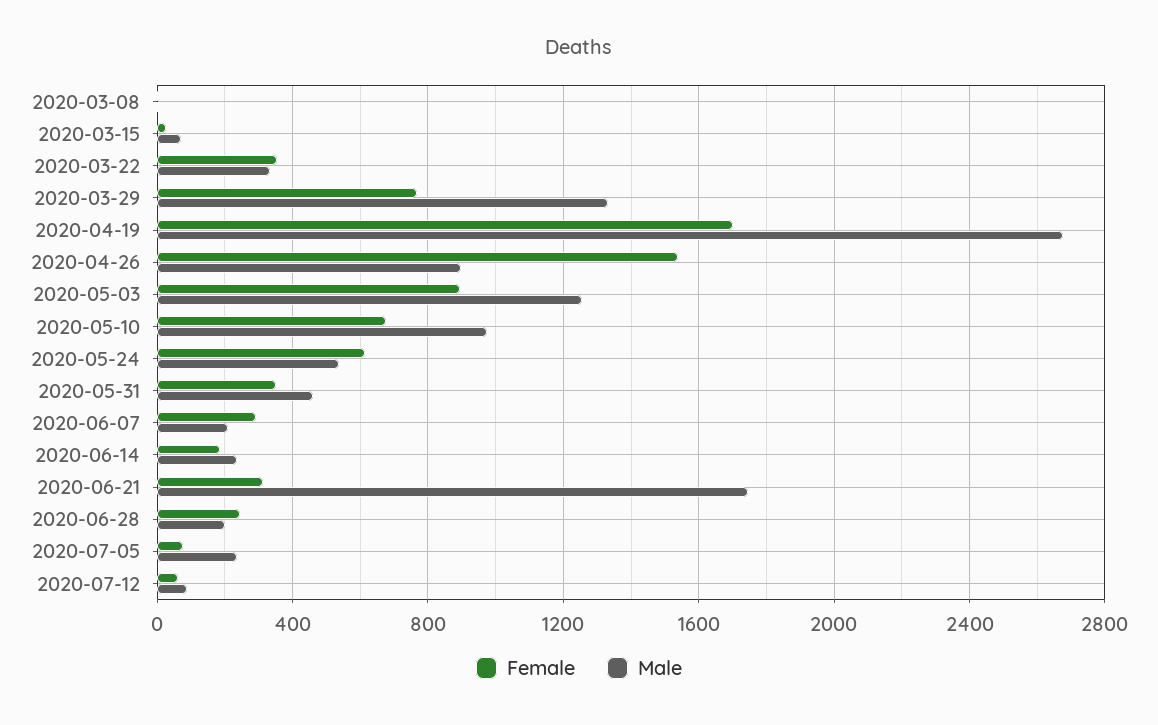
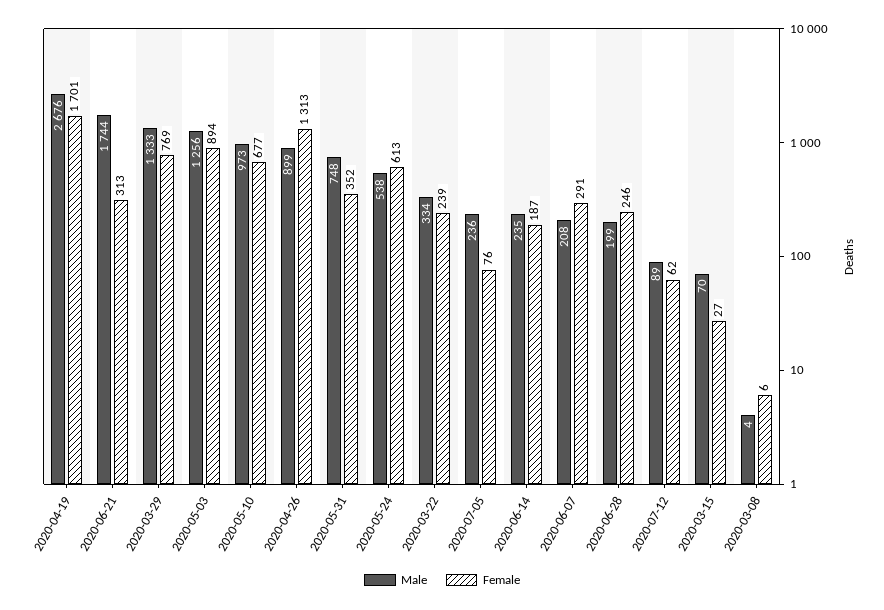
Female, 2020-03-22: 350 -> 239
Female, 2020-04-26: 1550 -> 1313
Male, 2020-05-31: 450 -> 748

